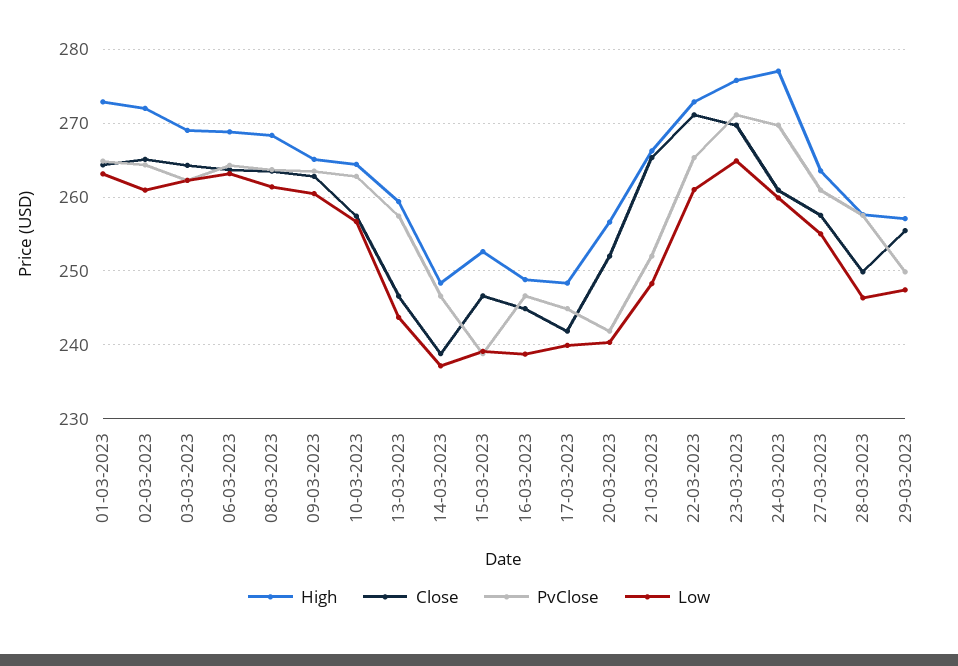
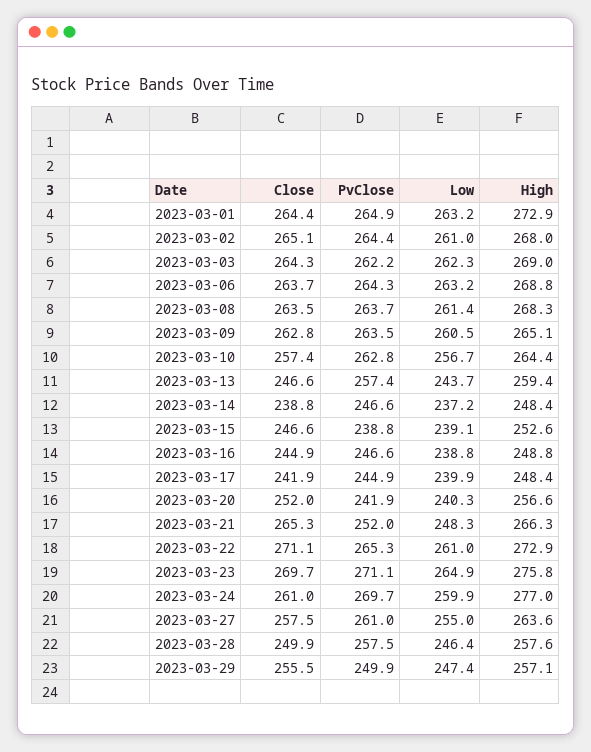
High, 02-03-2023: 272 -> 268

